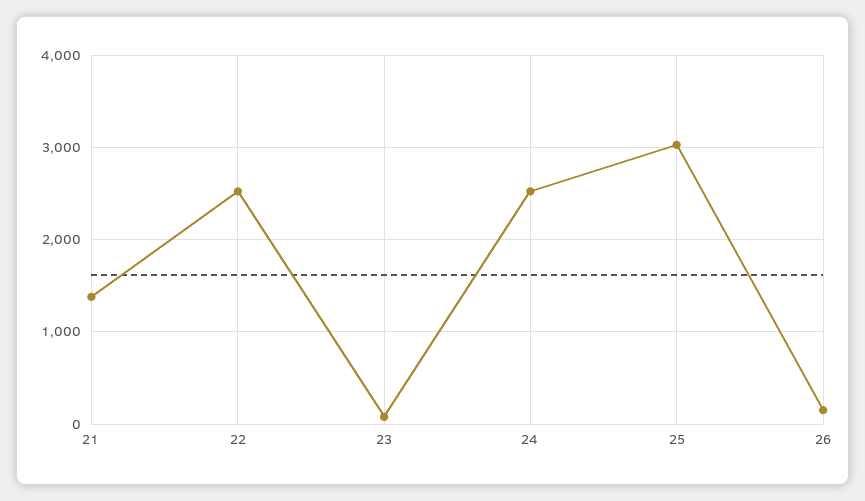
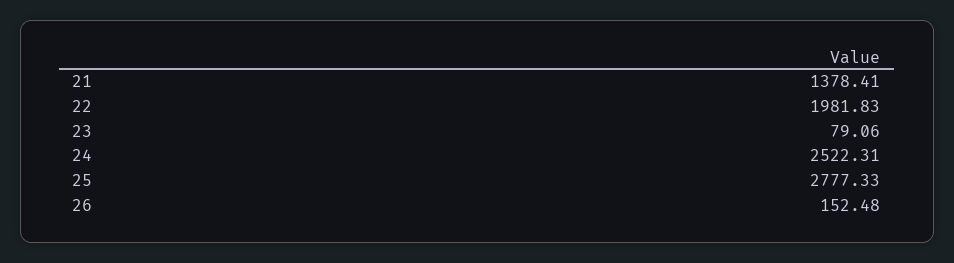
22: 2500 -> 1981.83
25: 3000 -> 2777.33

